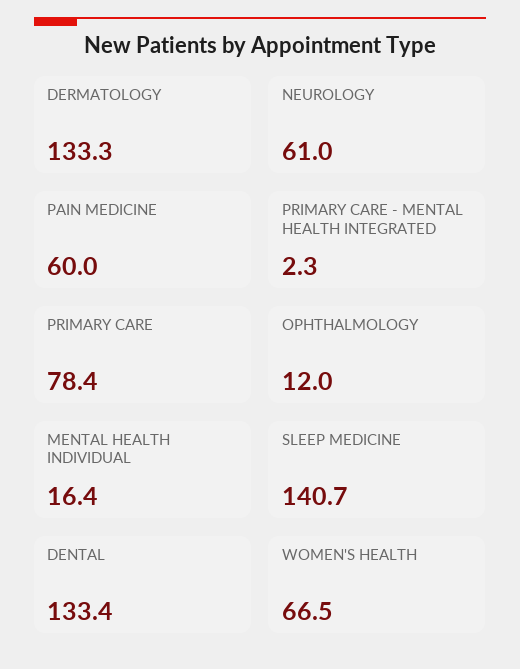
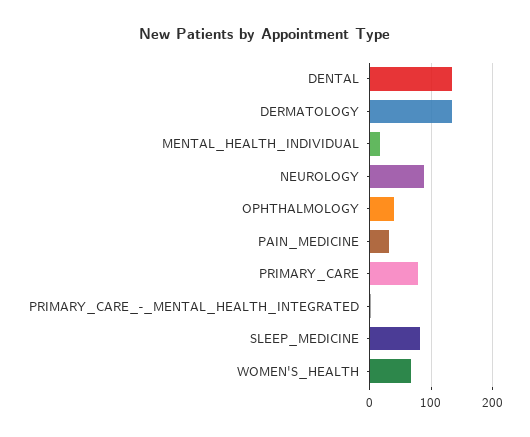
NEUROLOGY: 61 -> 90
PAIN MEDICINE: 60 -> 30
OPHTHALMOLOGY: 12 -> 40
SLEEP MEDICINE: 140.7 -> 80

